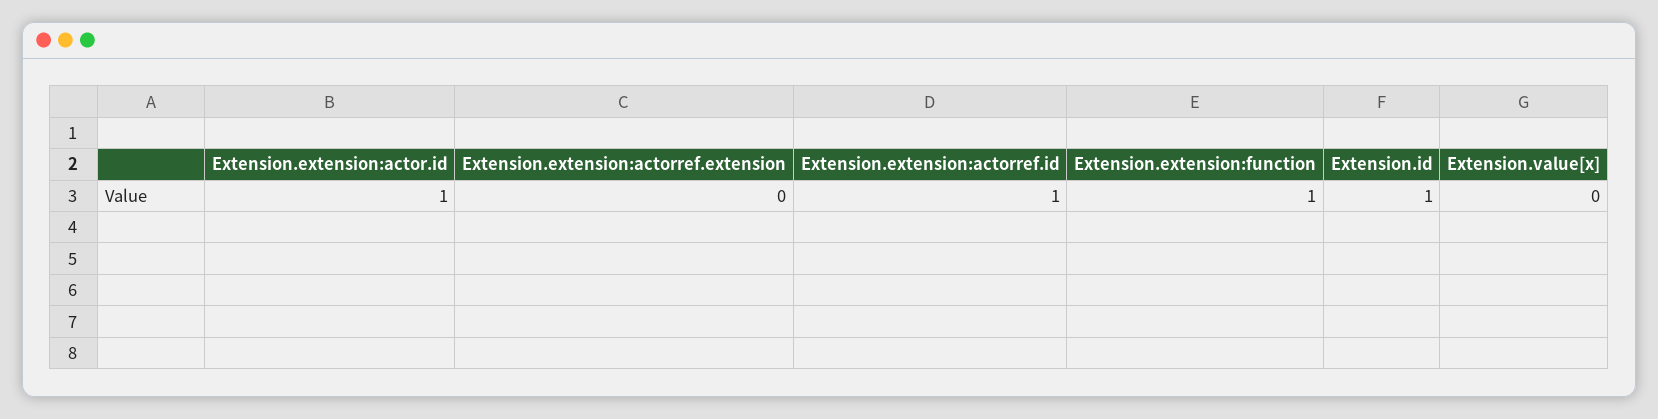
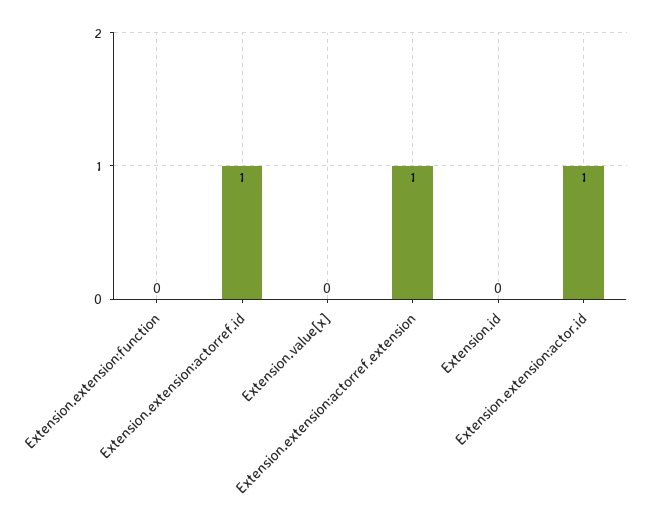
Extension.extension:actorref.extension: 0 -> 1
Extension.extension:function: 1 -> 0
Extension.id: 1 -> 0

